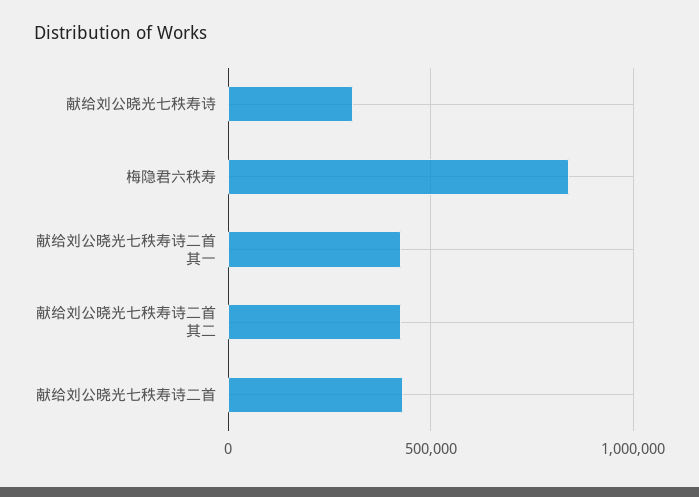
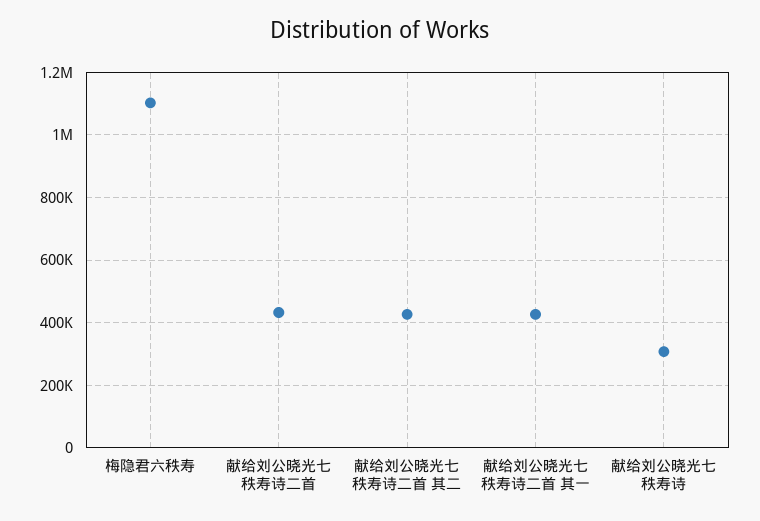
梅隐君六秩寿: 850000 -> 1100000

